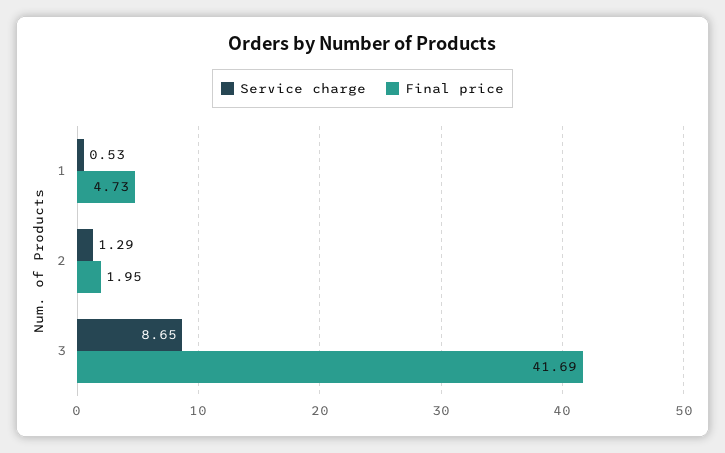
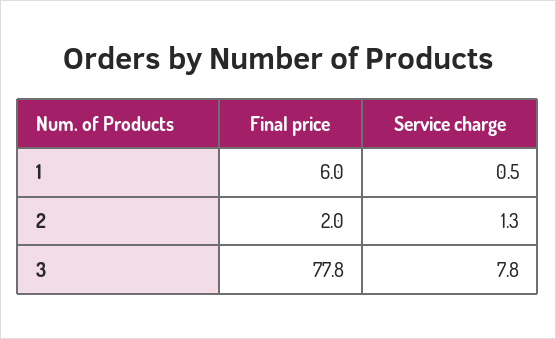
Final price, 1: 4.73 -> 6
Service charge, 3: 8.65 -> 7.8
Final price, 3: 41.69 -> 77.8

